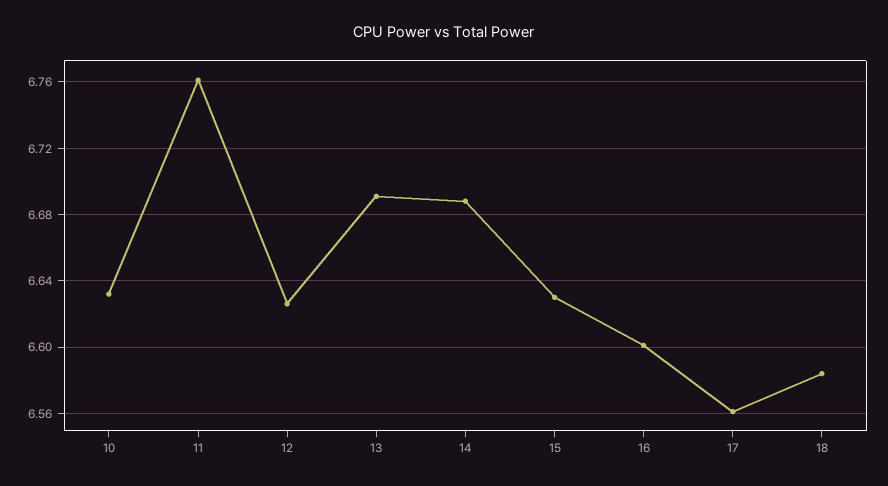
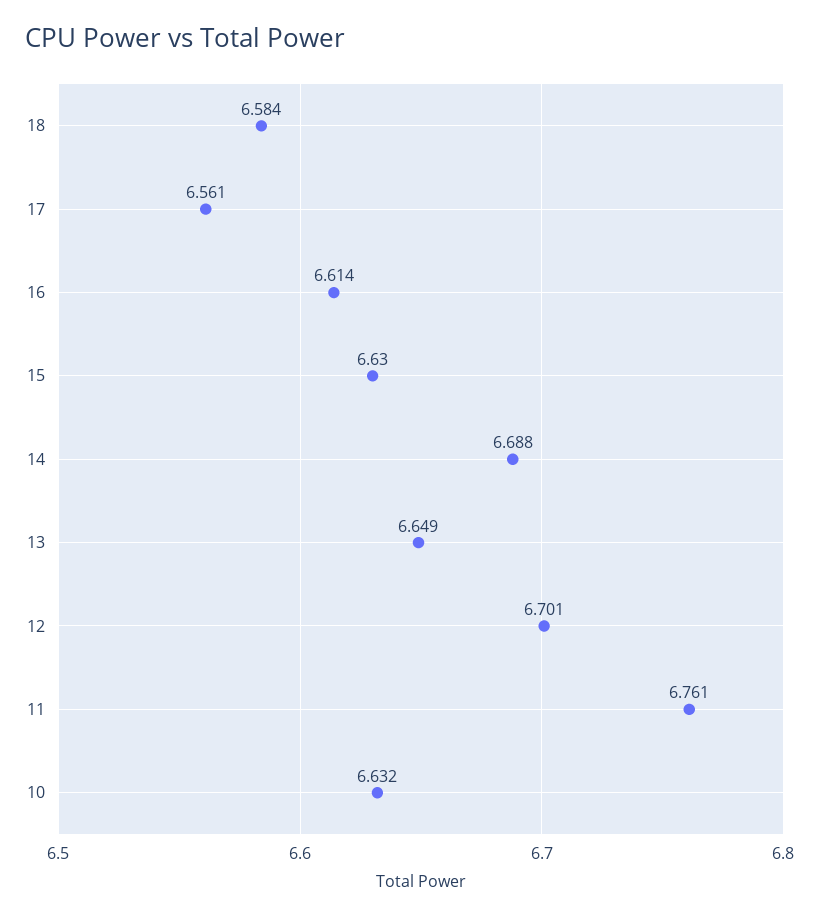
12: 6.625 -> 6.701
13: 6.69 -> 6.649
16: 6.6 -> 6.614

